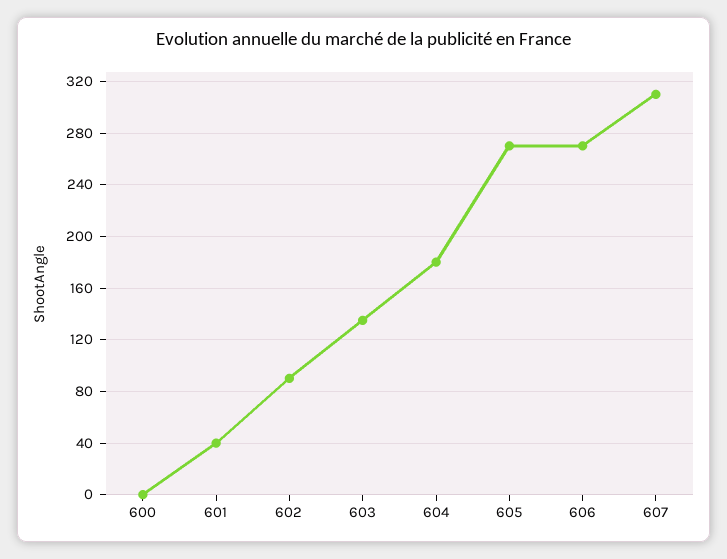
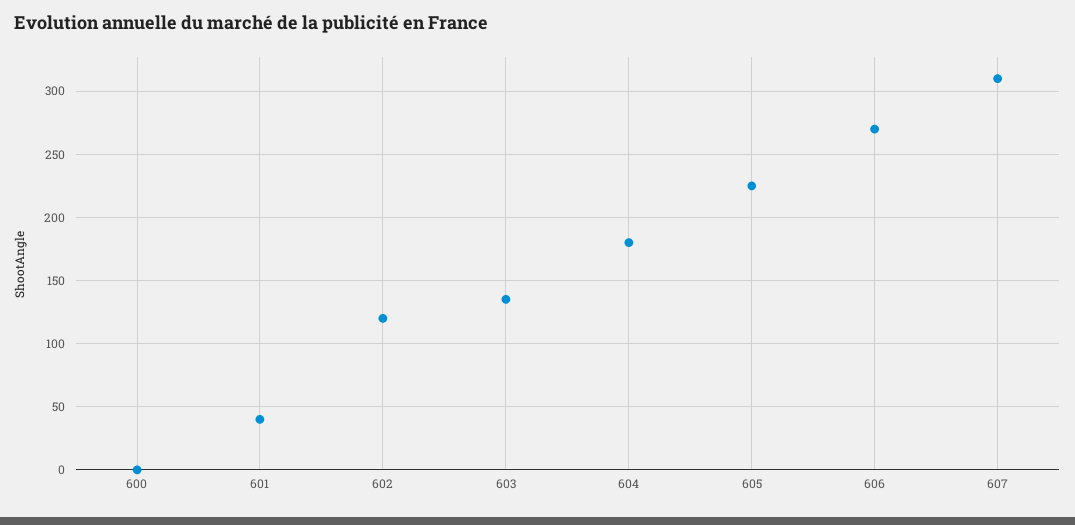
602: 90 -> 120
605: 270 -> 225

